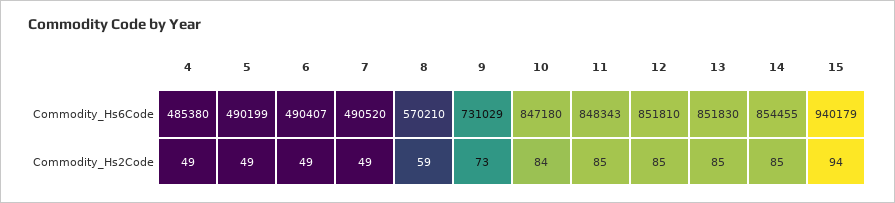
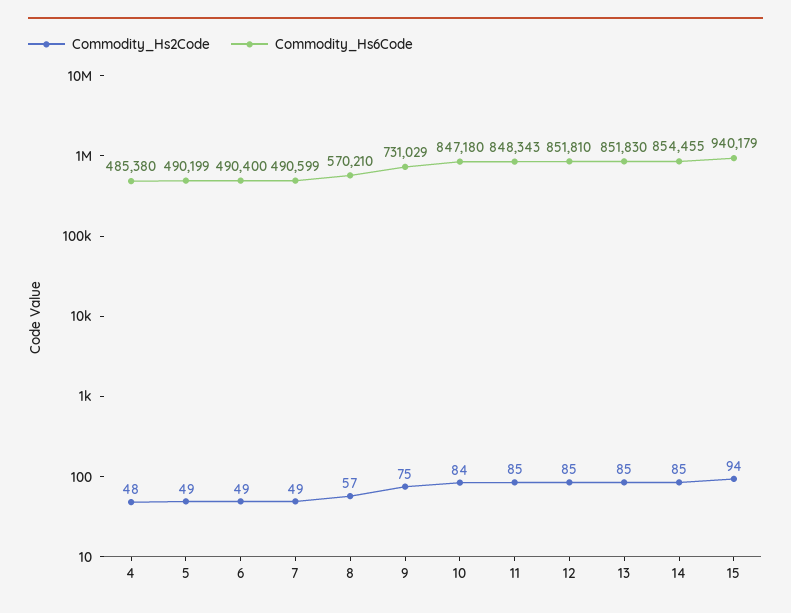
Commodity_Hs6Code, 6: 490407 -> 490400
Commodity_Hs6Code, 7: 490520 -> 490599
Commodity_Hs2Code, 4: 49 -> 48
Commodity_Hs2Code, 8: 59 -> 57
Commodity_Hs2Code, 9: 73 -> 75

